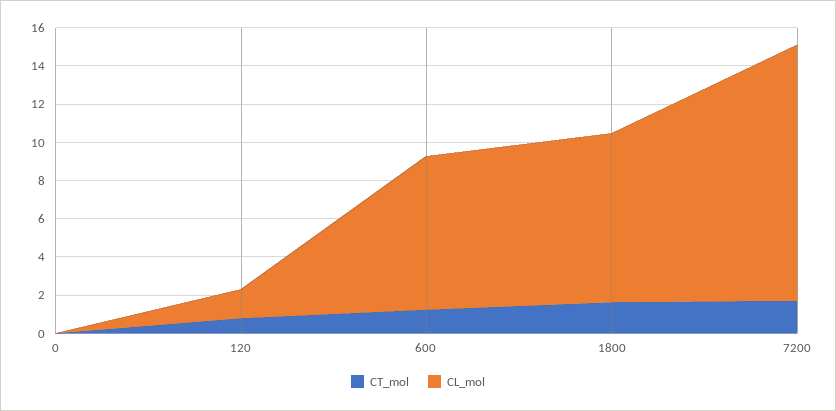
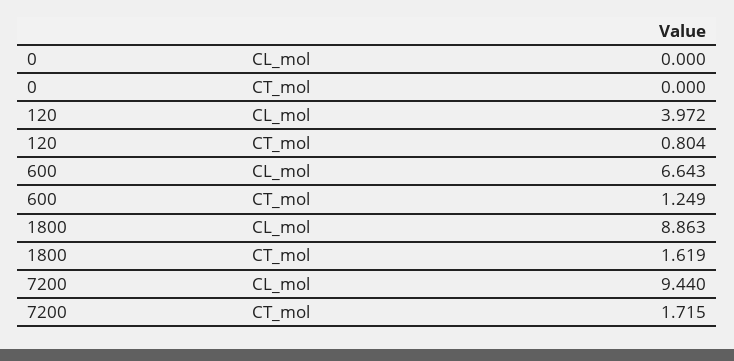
CL_mol, 120: 1.5 -> 3.972
CL_mol, 600: 8 -> 6.643
CL_mol, 7200: 13.5 -> 9.44

